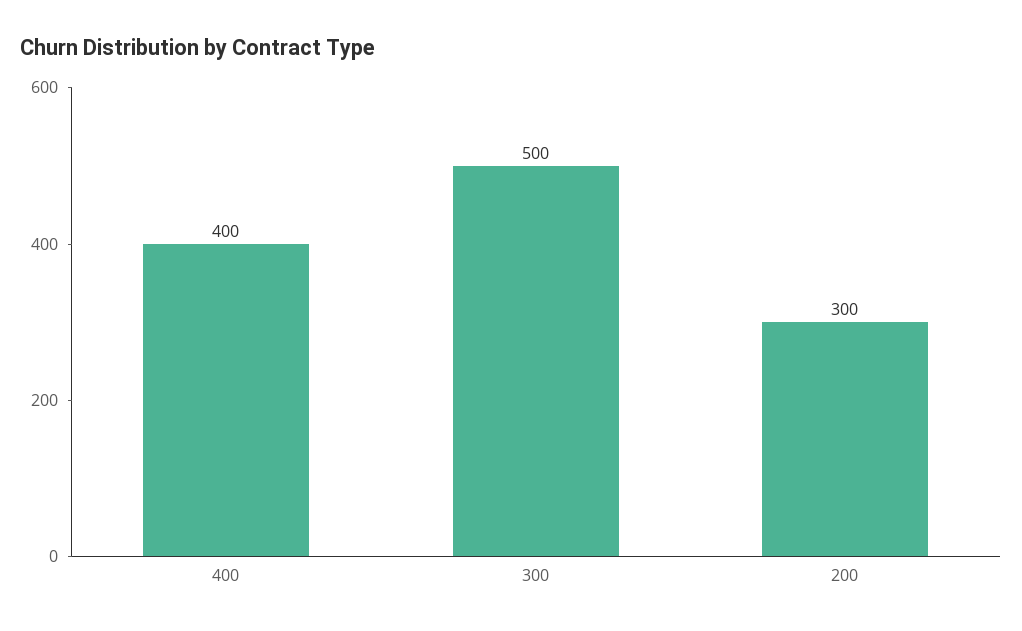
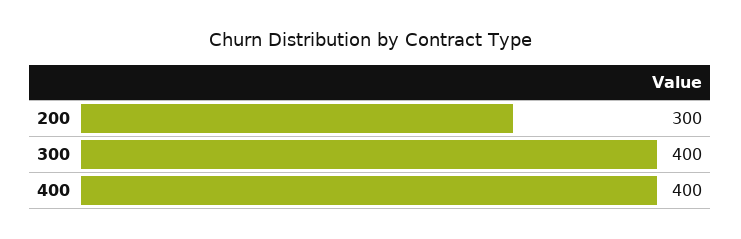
300: 500 -> 400

